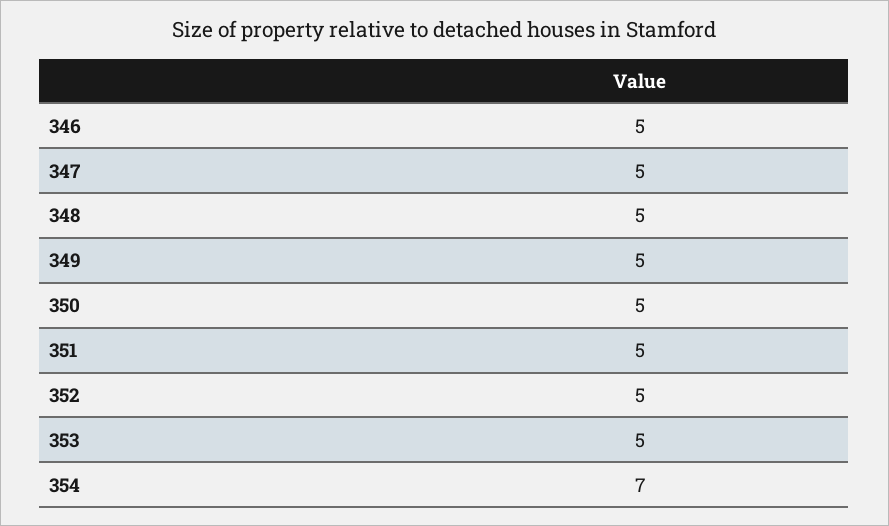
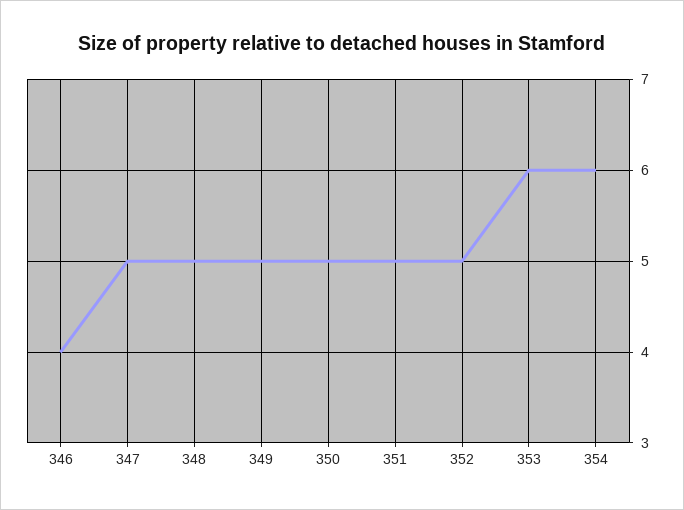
346: 5 -> 4
353: 5 -> 6
354: 7 -> 6

